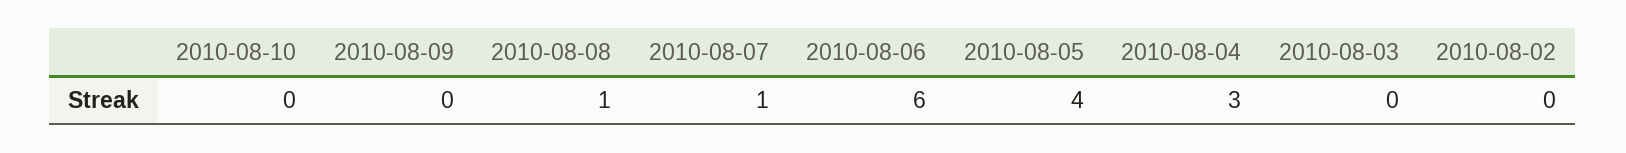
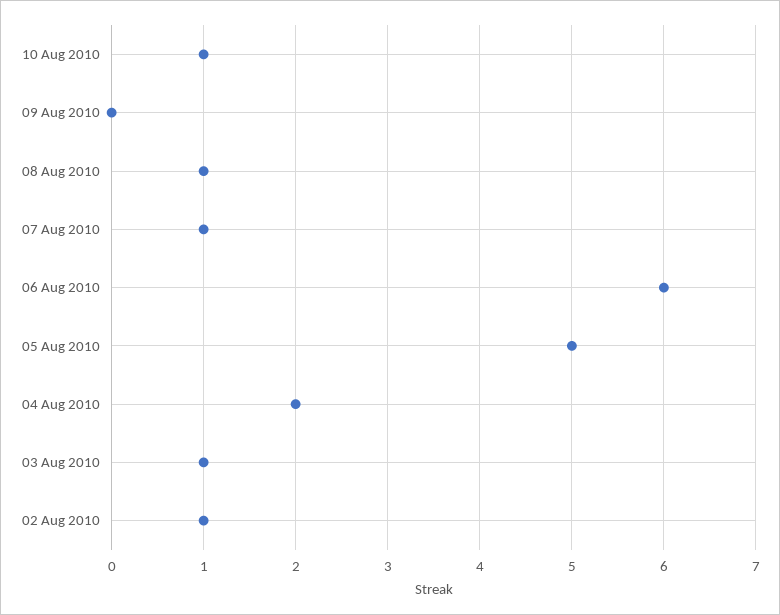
2010-08-10: 0 -> 1
2010-08-05: 4 -> 5
2010-08-04: 3 -> 2
2010-08-03: 0 -> 1
2010-08-02: 0 -> 1

